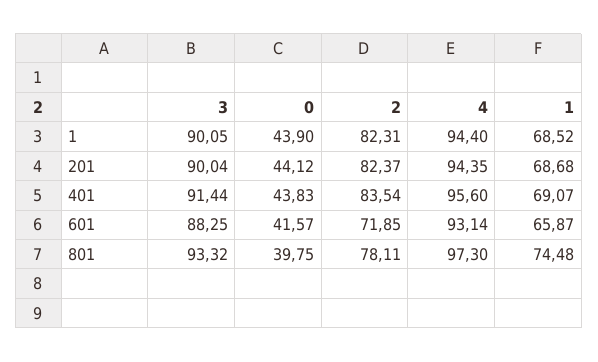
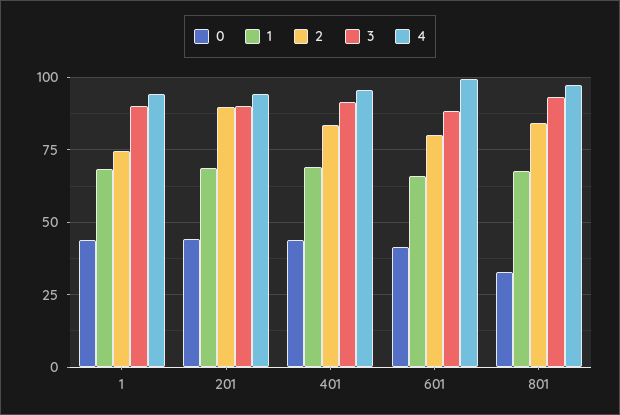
2, 1: 82.31 -> 75
2, 201: 82.37 -> 90
2, 601: 71.85 -> 80
4, 601: 93.14 -> 100
0, 801: 39.75 -> 32.5
2, 801: 78.11 -> 85
1, 801: 74.48 -> 67.5

